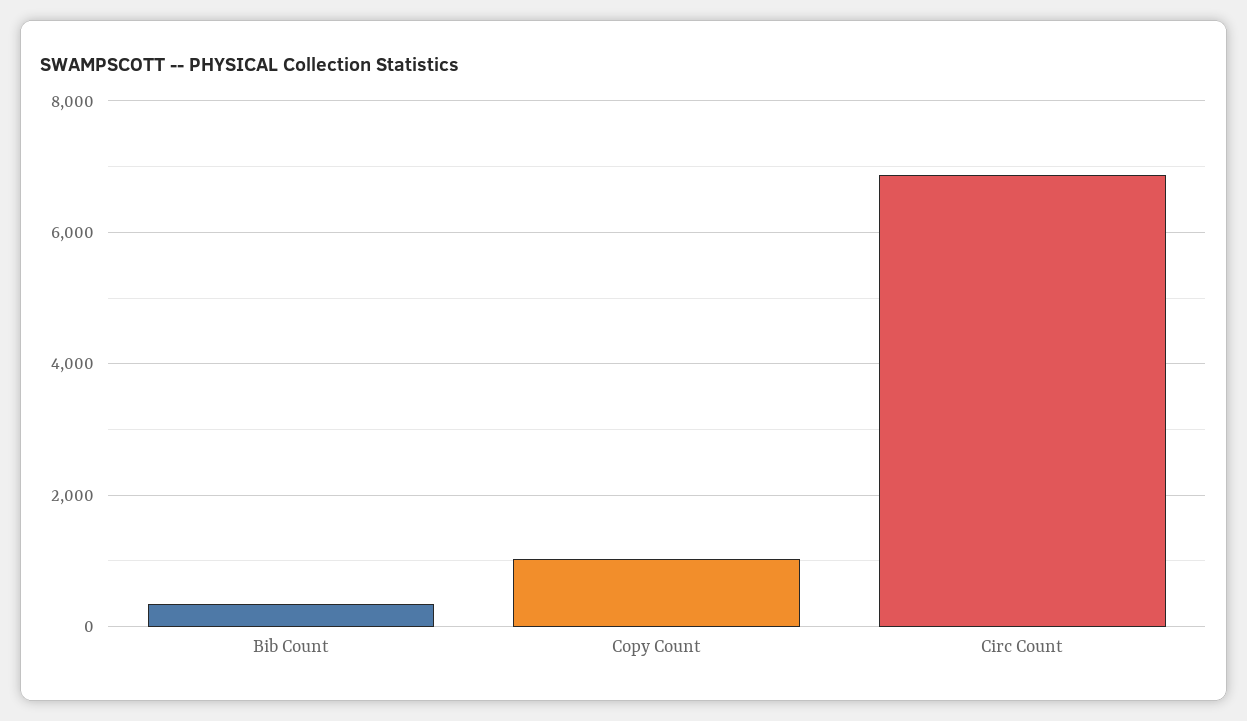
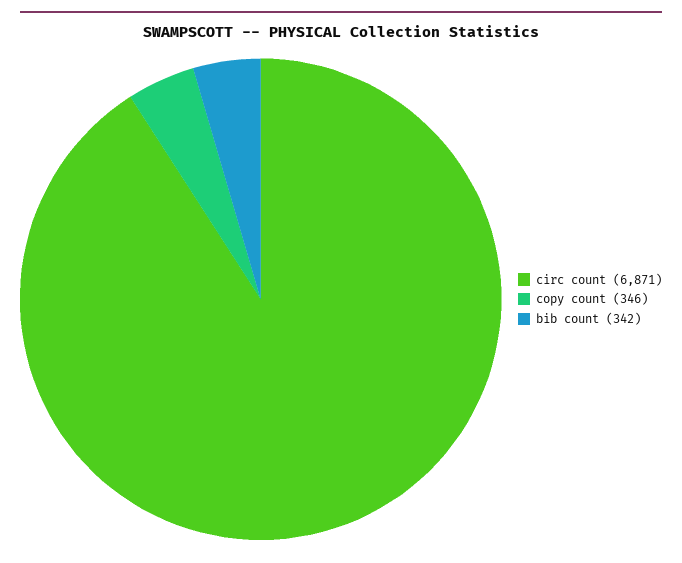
Copy Count: 1000 -> 346

